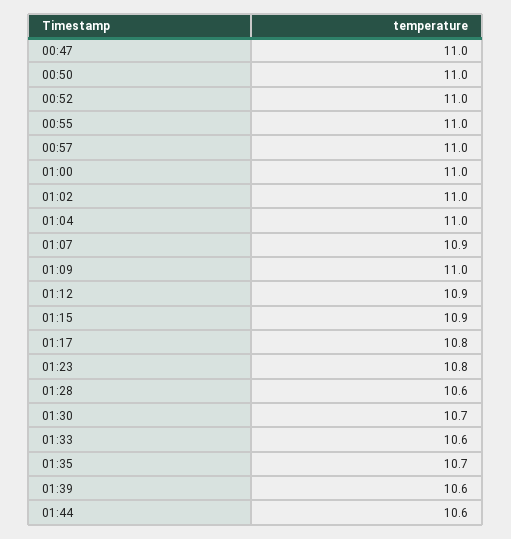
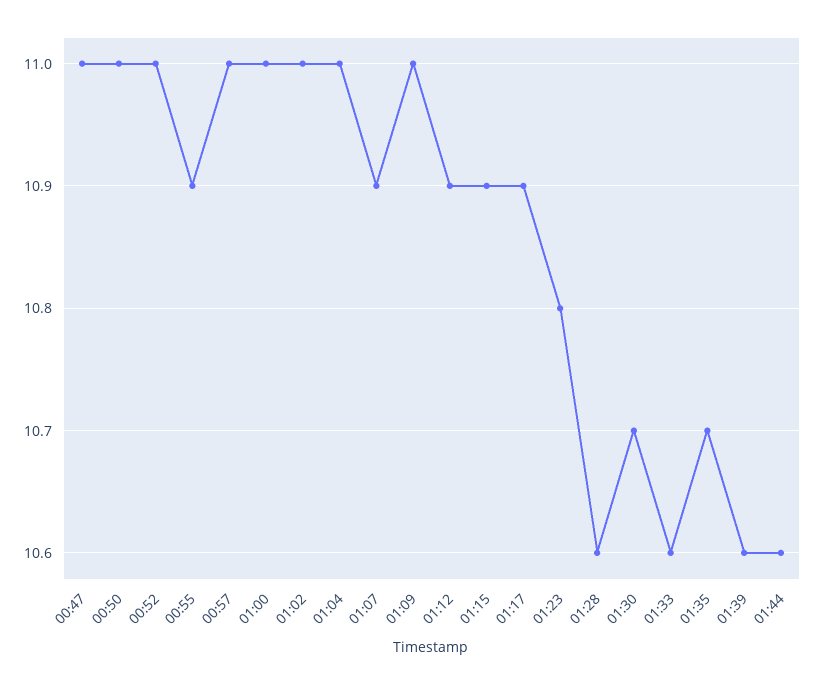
00:55: 11 -> 10.9
01:17: 10.8 -> 10.9

